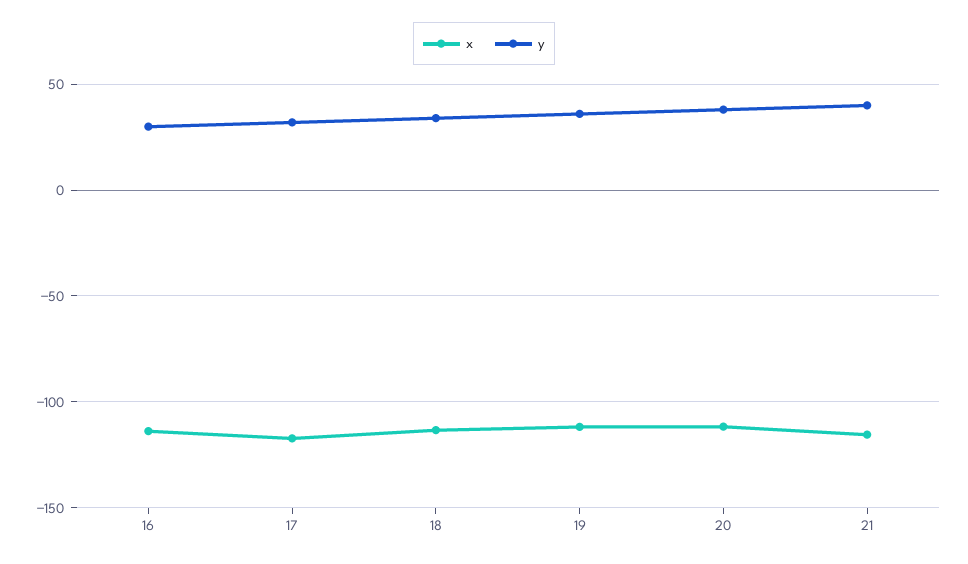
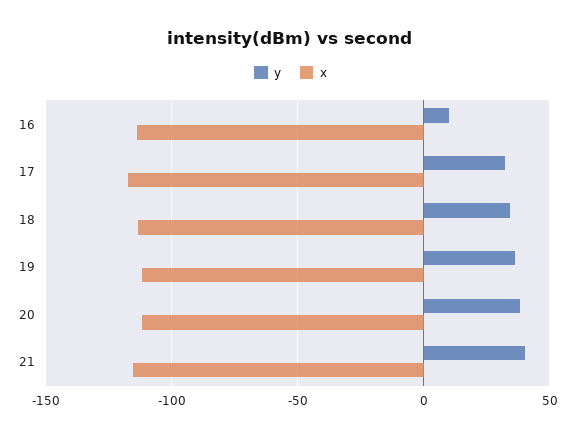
y, 16: 30 -> 10

